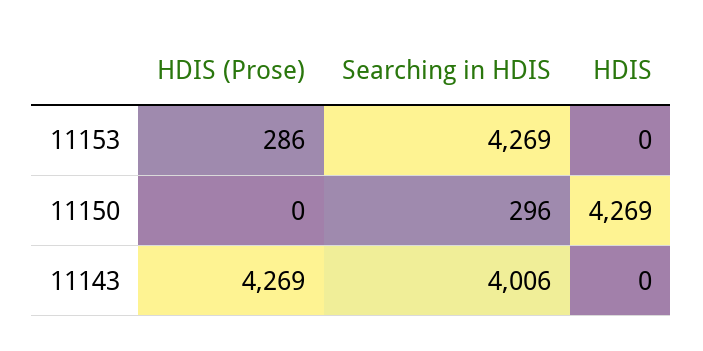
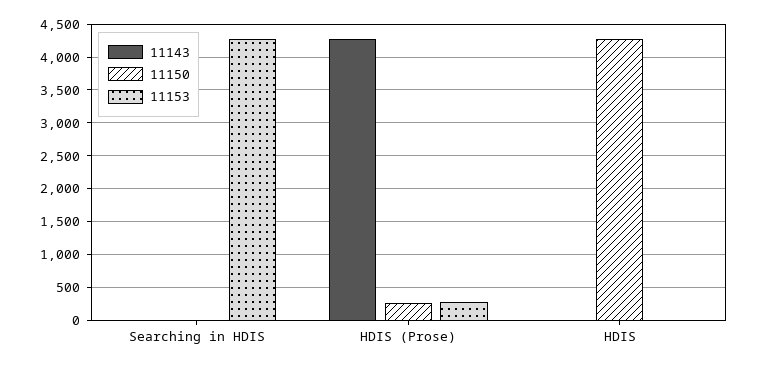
11150, HDIS (Prose): 0 -> 300
11150, Searching in HDIS: 296 -> 0
11143, Searching in HDIS: 4006 -> 0

